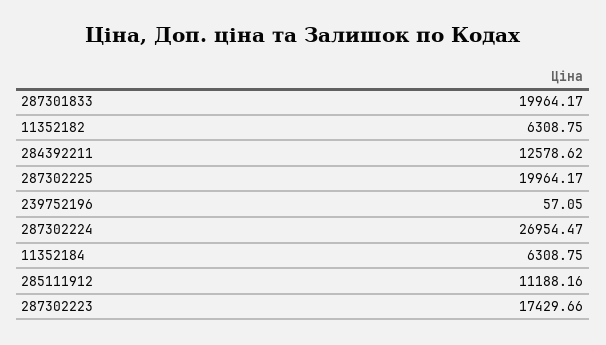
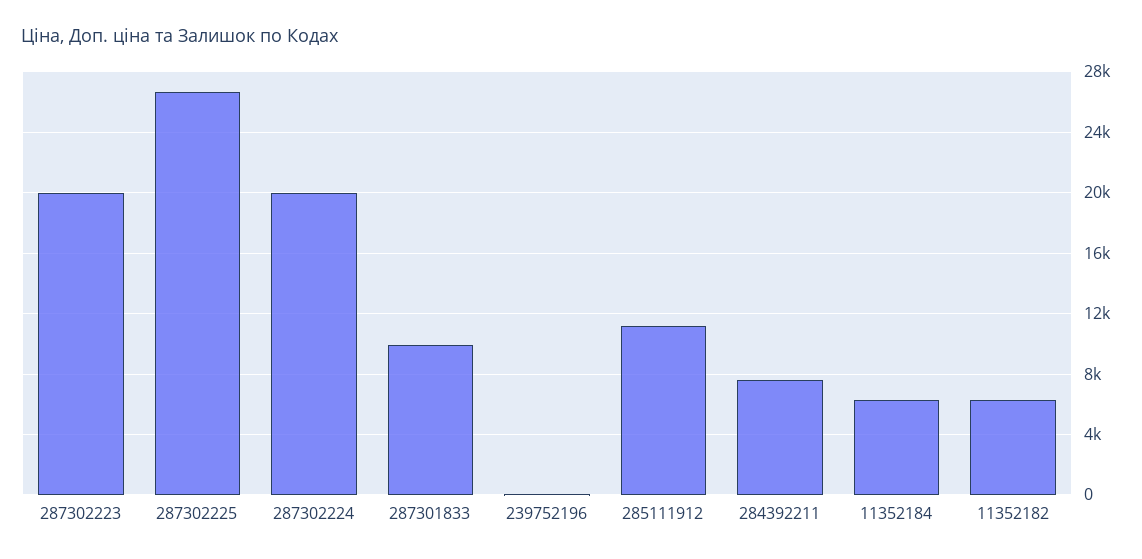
287301833: 19964.17 -> 10000
284392211: 12578.62 -> 7500
287302225: 19964.17 -> 26500
287302224: 26954.47 -> 20000
287302223: 17429.66 -> 20000

